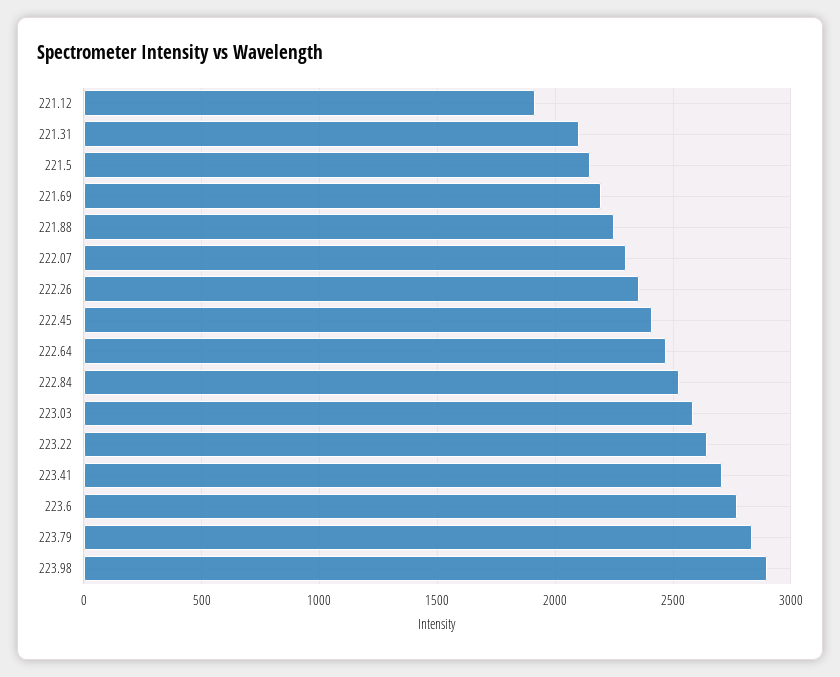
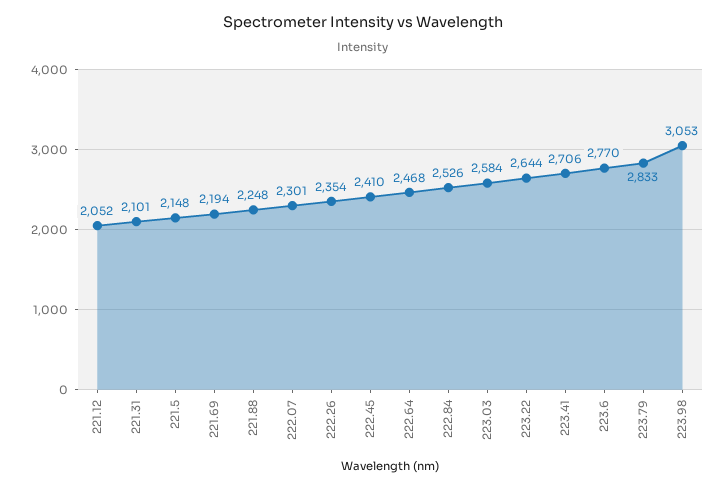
221.12: 1900 -> 2052
223.98: 2900 -> 3053

